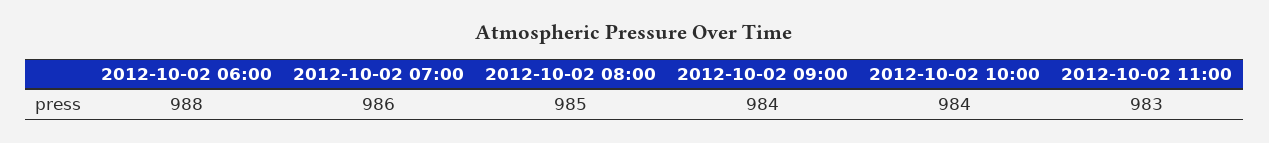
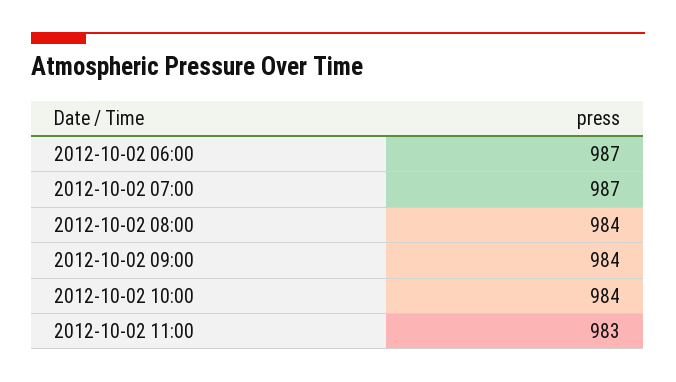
2012-10-02 06:00: 988 -> 987
2012-10-02 07:00: 986 -> 987
2012-10-02 08:00: 985 -> 984

